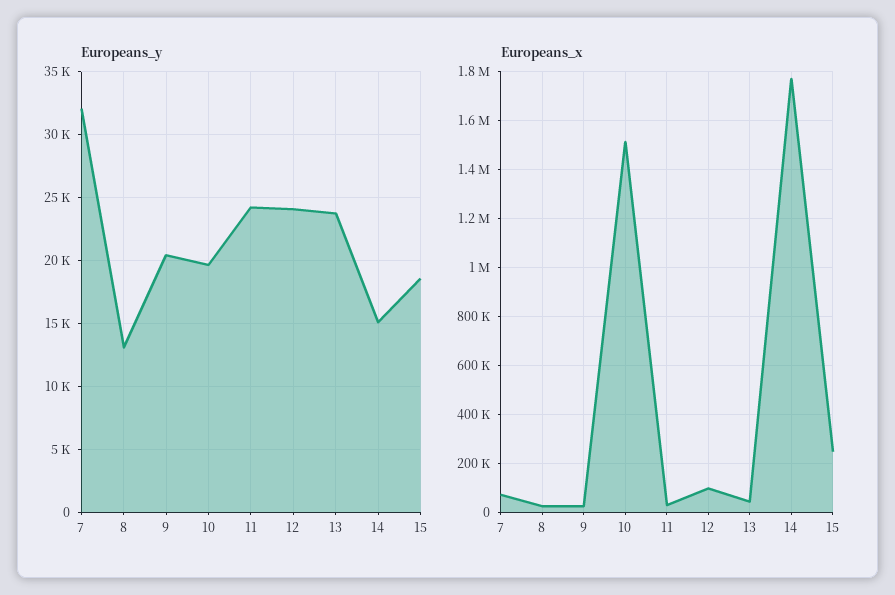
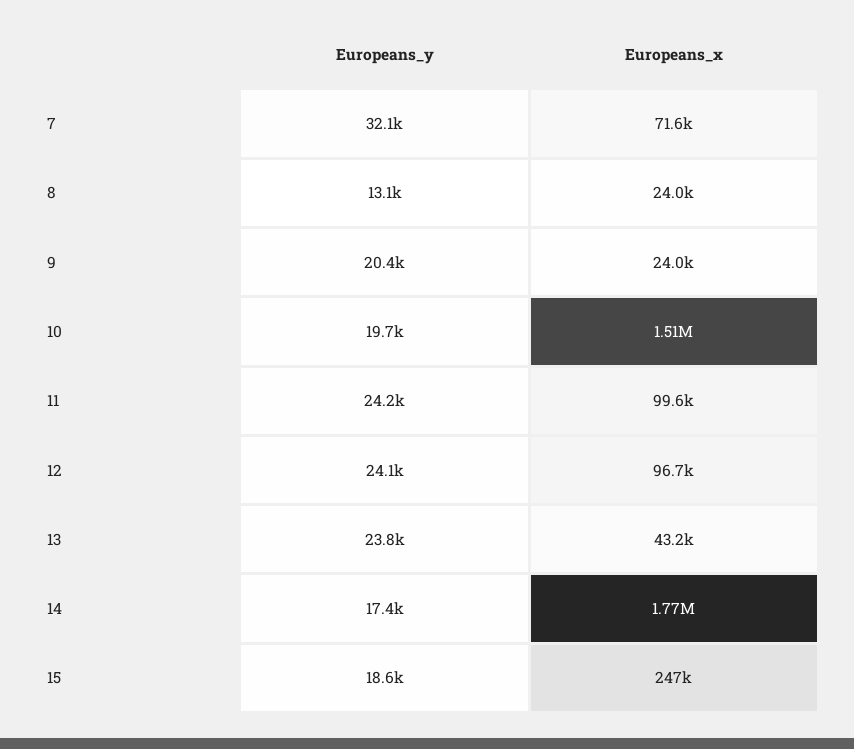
Europeans_y, 14: 15000 -> 17400
Europeans_x, 11: 25000 -> 99600

